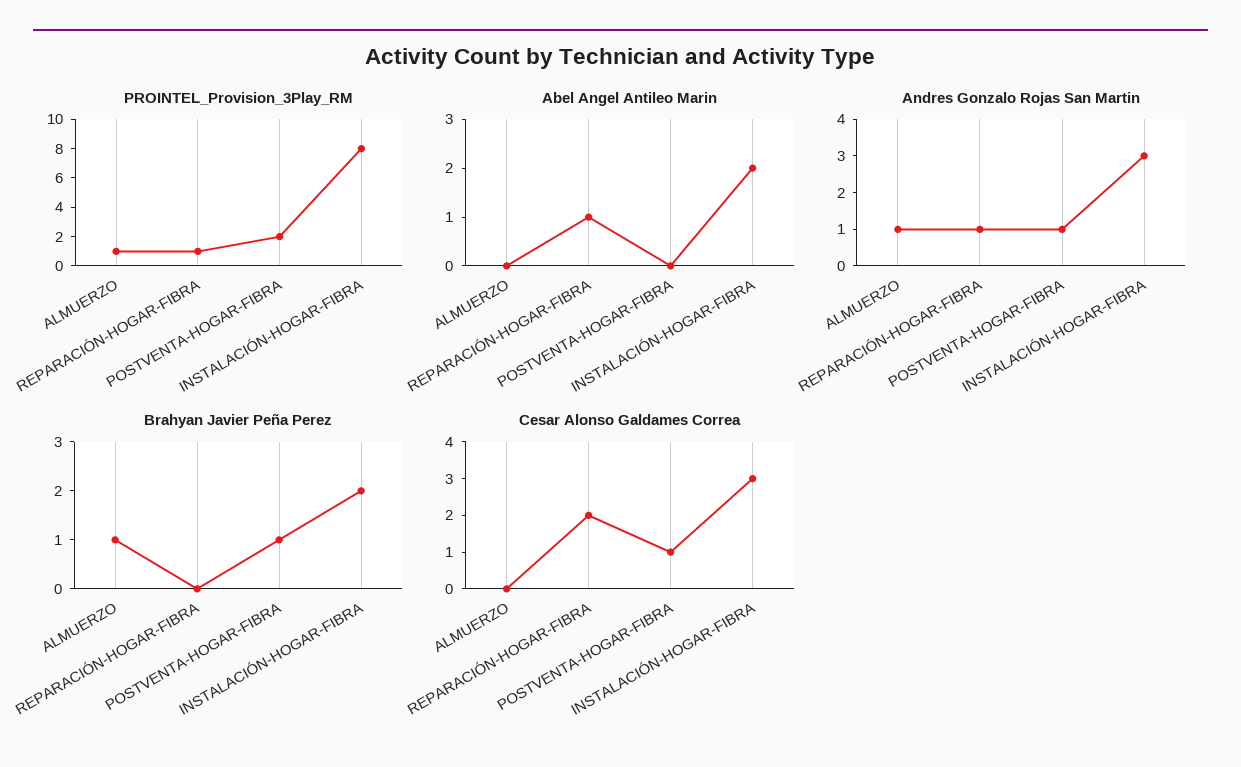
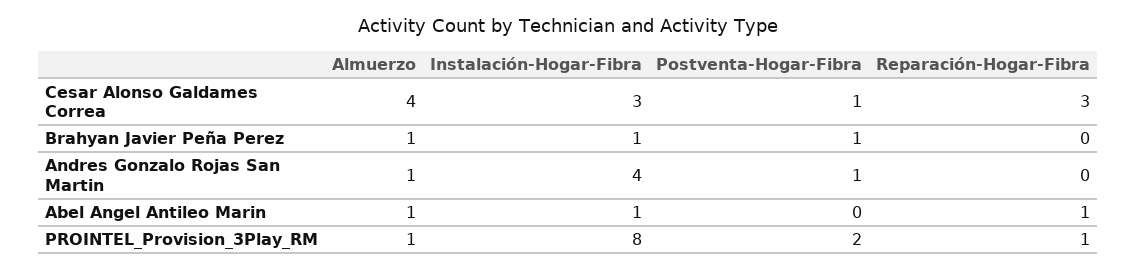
Abel Angel Antileo Marin, ALMUERZO: 0 -> 1
Abel Angel Antileo Marin, INSTALACIÓN-HOGAR-FIBRA: 2 -> 1
Andres Gonzalo Rojas San Martin, REPARACIÓN-HOGAR-FIBRA: 1 -> 0
Andres Gonzalo Rojas San Martin, INSTALACIÓN-HOGAR-FIBRA: 3 -> 4
Brahyan Javier Peña Perez, INSTALACIÓN-HOGAR-FIBRA: 2 -> 1
Cesar Alonso Galdames Correa, ALMUERZO: 0 -> 4
Cesar Alonso Galdames Correa, REPARACIÓN-HOGAR-FIBRA: 2 -> 3

